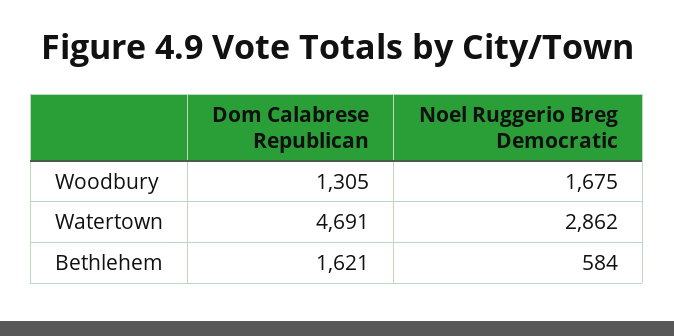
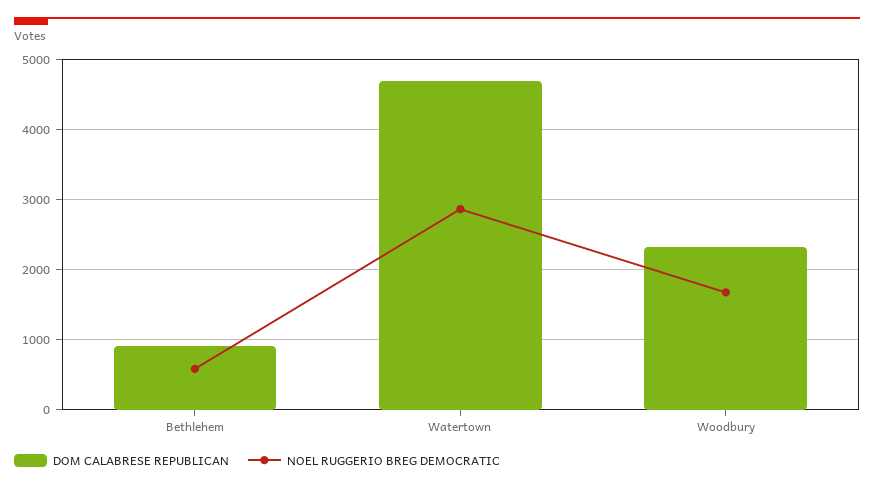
Dom Calabrese Republican, Woodbury: 1305 -> 2300
Dom Calabrese Republican, Bethlehem: 1621 -> 900

